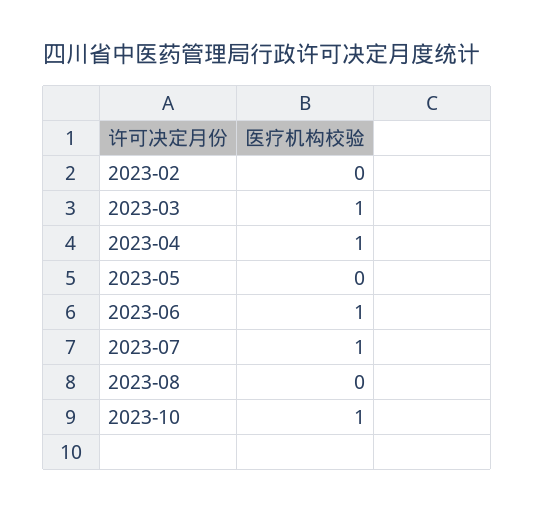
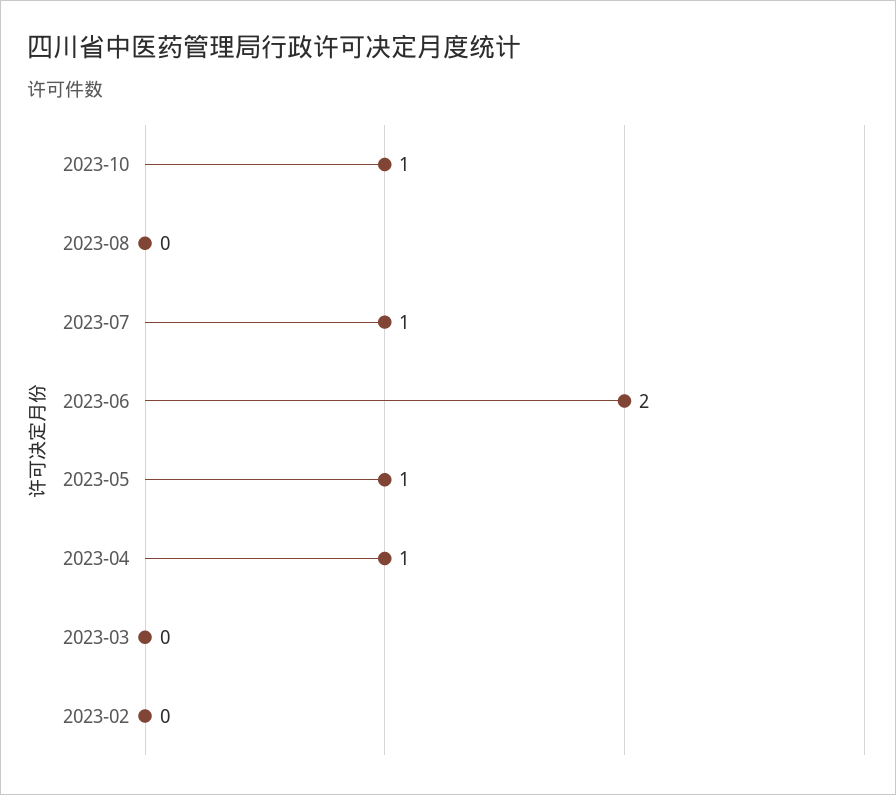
2023-03: 1 -> 0
2023-05: 0 -> 1
2023-06: 1 -> 2

